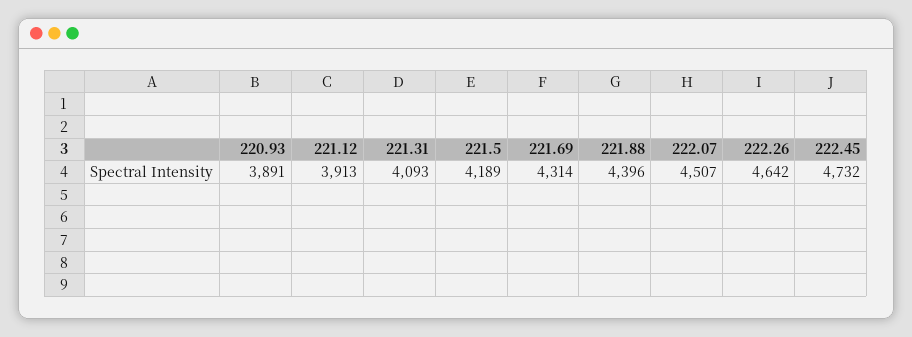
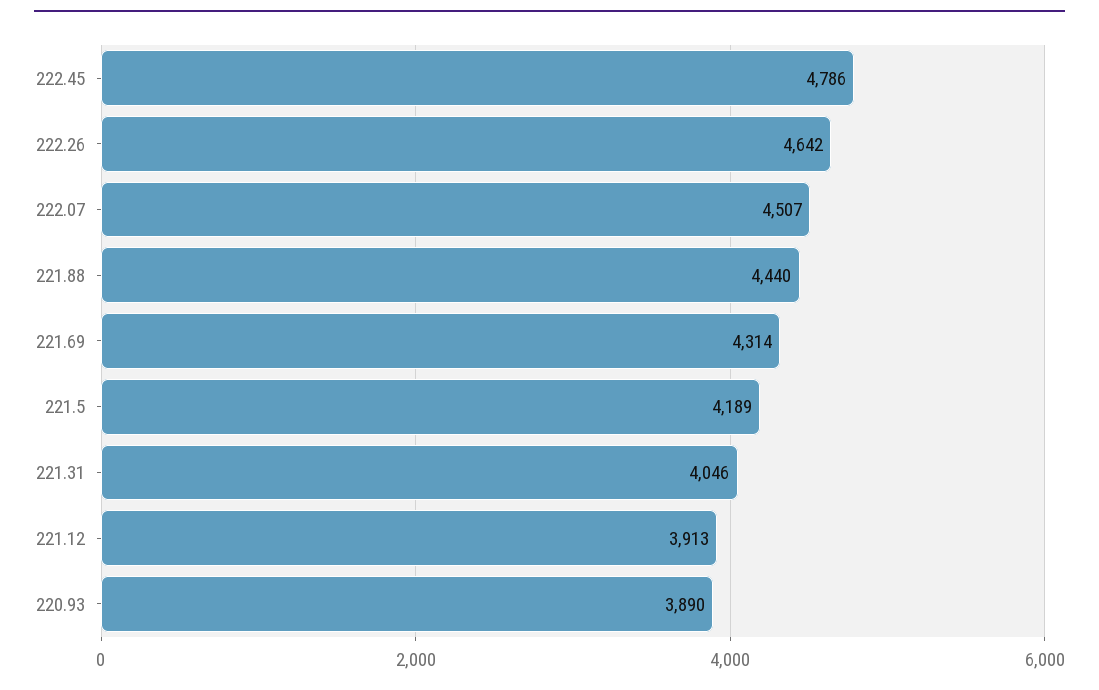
220.93: 3891 -> 3890
221.31: 4093 -> 4046
221.88: 4396 -> 4440
222.45: 4732 -> 4786

